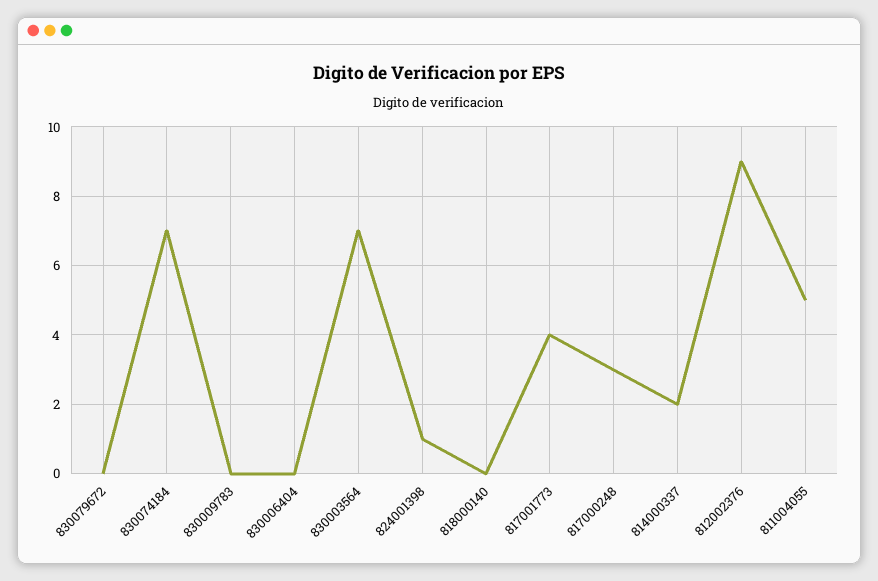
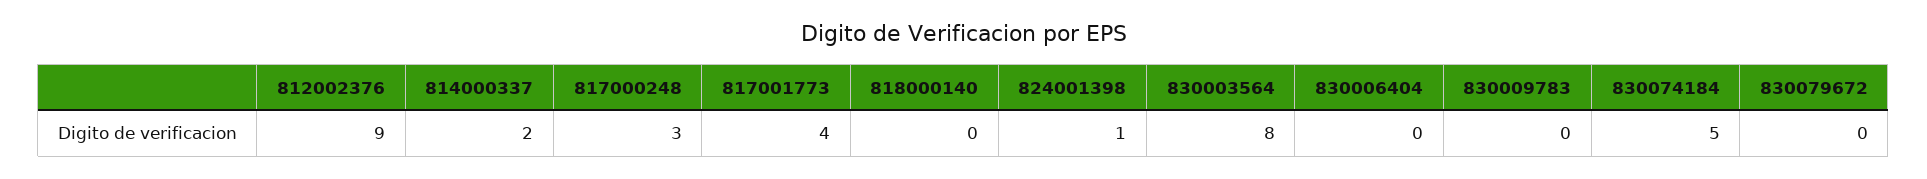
830074184: 7 -> 5
830003564: 7 -> 8
811004055: 5 -> none

